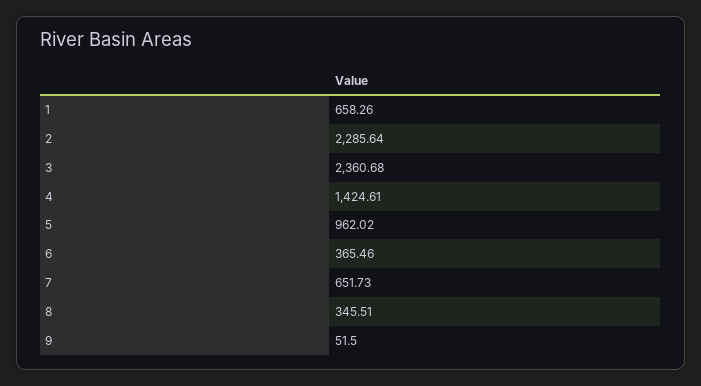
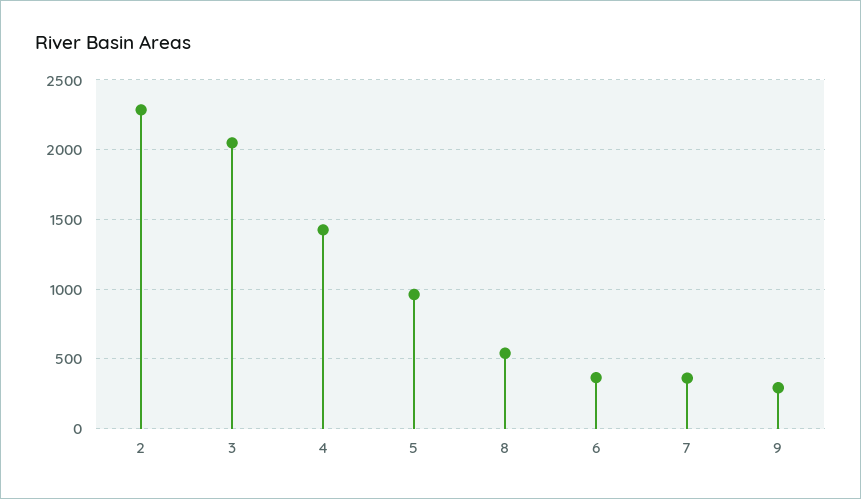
1: 658.26 -> none
3: 2360.68 -> 2050
7: 651.73 -> 350
8: 345.51 -> 550
9: 51.5 -> 300

